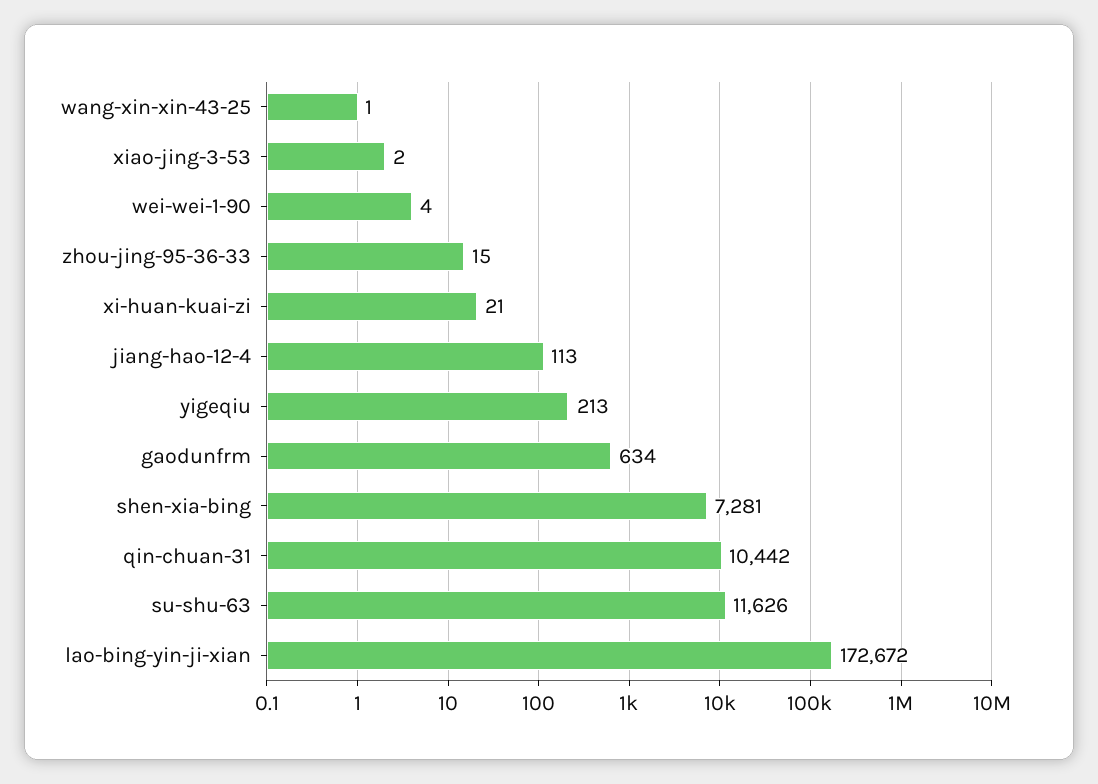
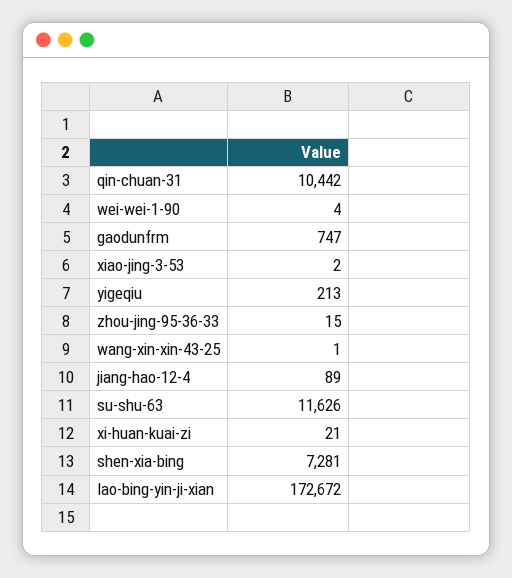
jiang-hao-12-4: 113 -> 89
gaodunfrm: 634 -> 747

